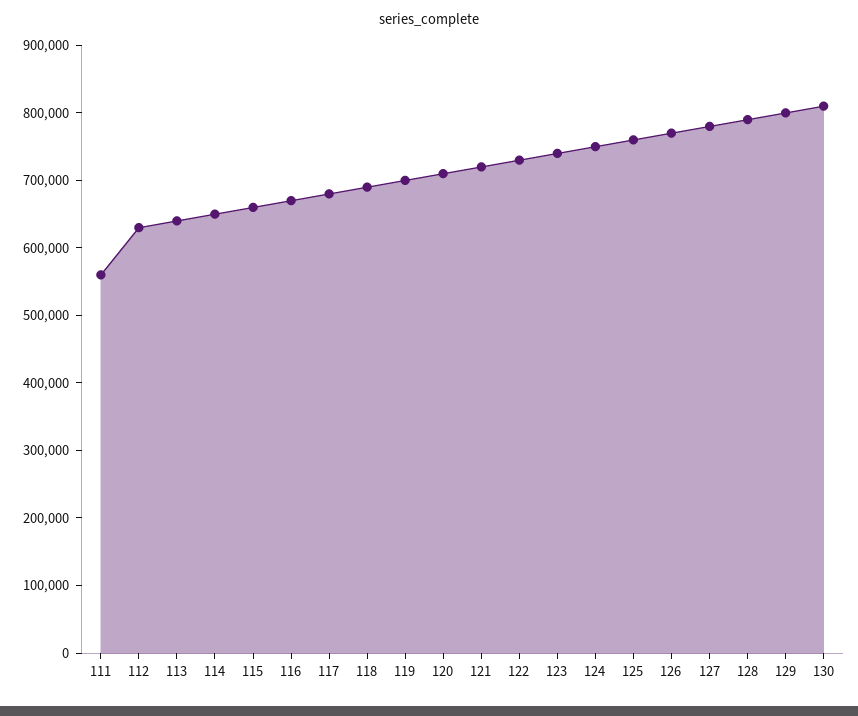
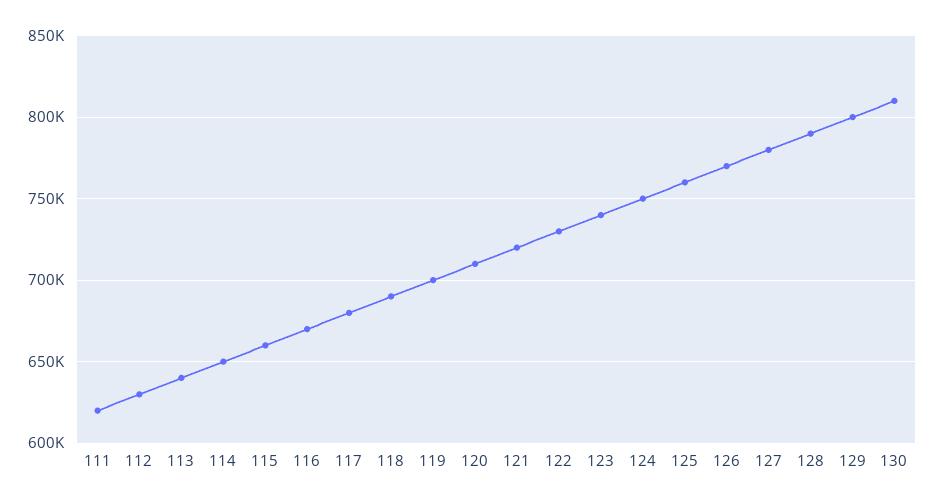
111: 560000 -> 620000

